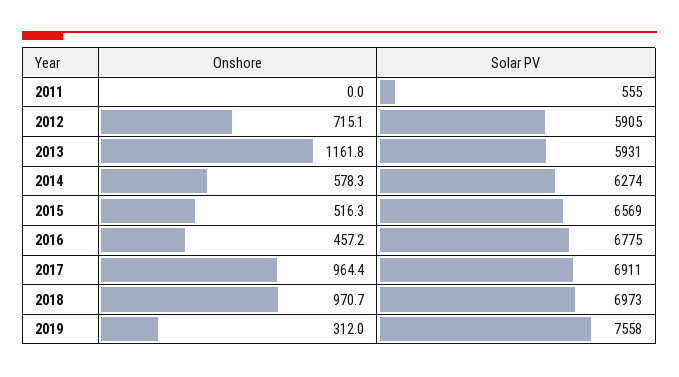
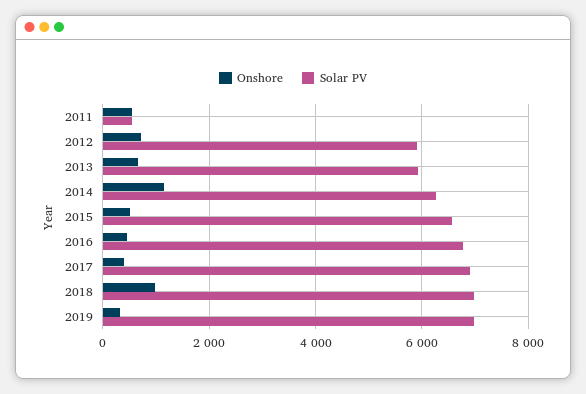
Onshore, 2011: 0 -> 600
Onshore, 2013: 1161.8 -> 600
Onshore, 2014: 578.3 -> 1200
Onshore, 2017: 964.4 -> 400
Solar PV, 2019: 7558 -> 7000

